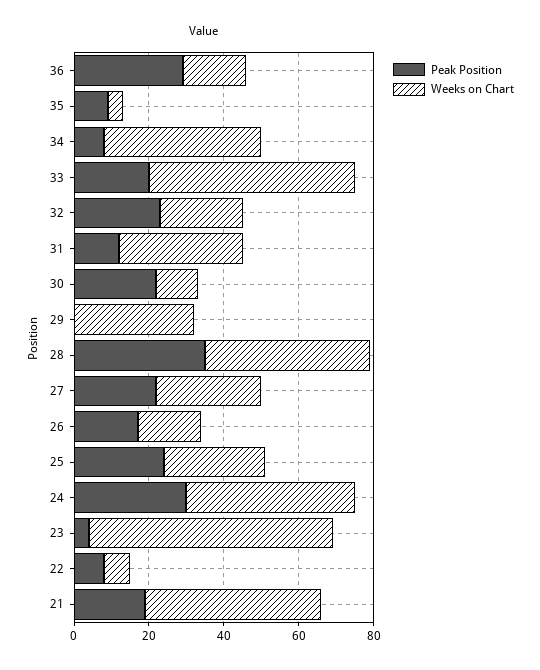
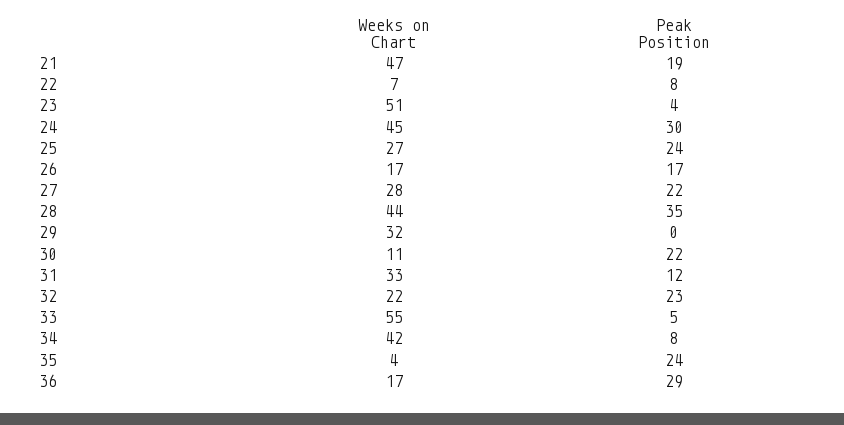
Peak Position, 35: 10 -> 24
Peak Position, 33: 20 -> 5
Weeks on Chart, 23: 65 -> 51

